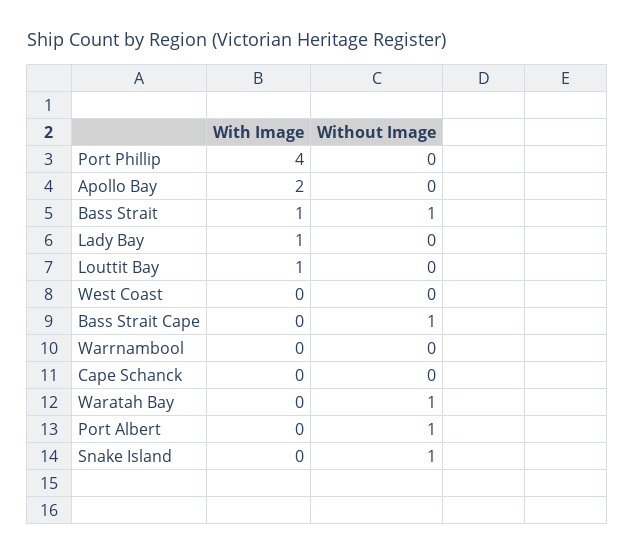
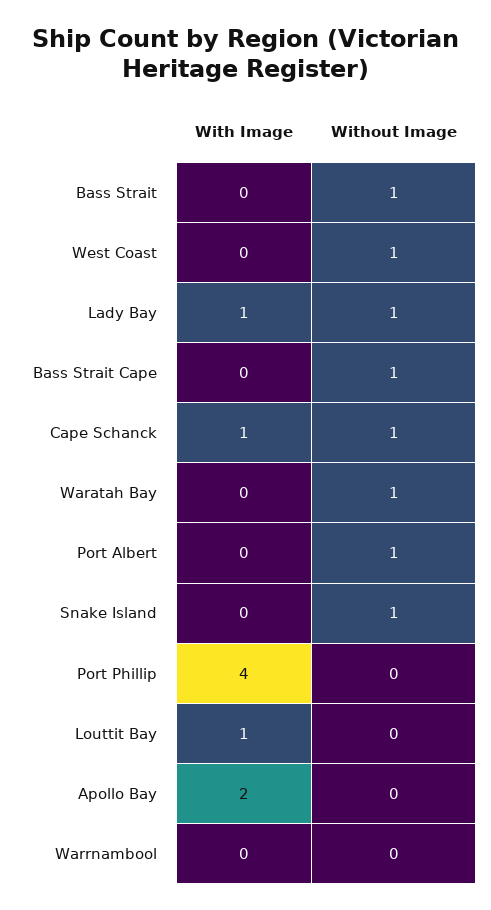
With Image, Bass Strait: 1 -> 0
Without Image, Lady Bay: 0 -> 1
Without Image, West Coast: 0 -> 1
With Image, Cape Schanck: 0 -> 1
Without Image, Cape Schanck: 0 -> 1

